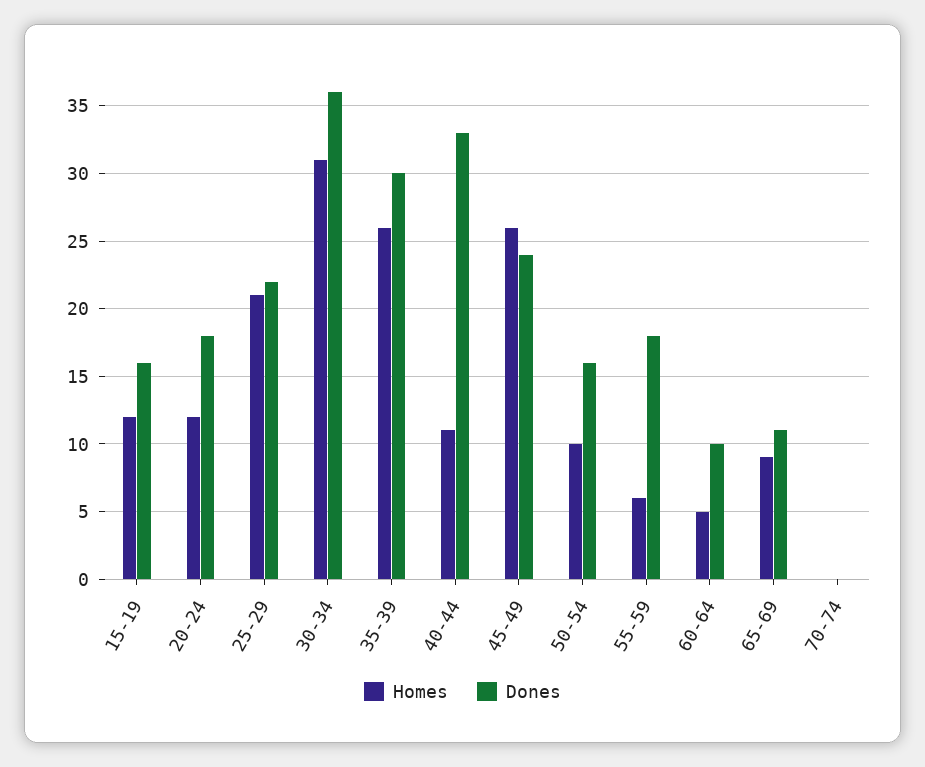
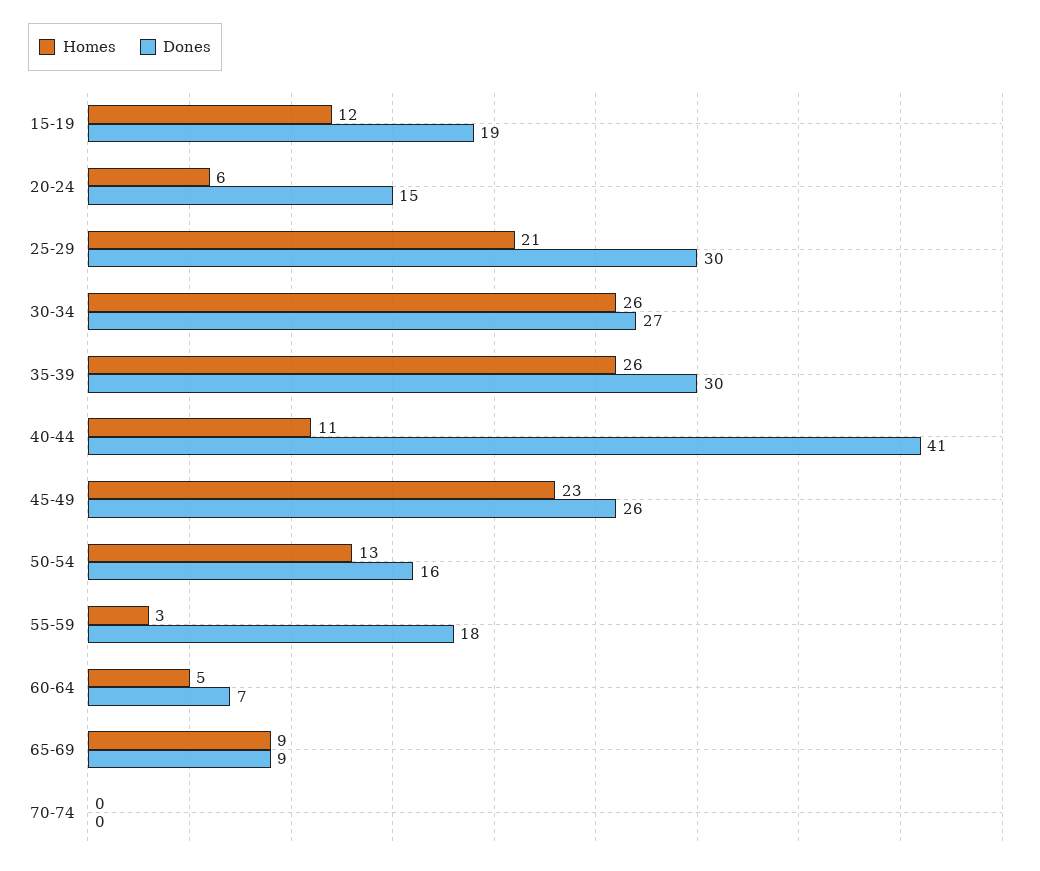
Dones, 15-19: 16 -> 19
Homes, 20-24: 12 -> 6
Dones, 20-24: 18 -> 15
Dones, 25-29: 22 -> 30
Homes, 30-34: 31 -> 26
Dones, 30-34: 36 -> 27
Dones, 40-44: 33 -> 41
Homes, 45-49: 26 -> 23
Dones, 45-49: 24 -> 26
Homes, 50-54: 10 -> 13
Homes, 55-59: 6 -> 3
Dones, 60-64: 10 -> 7
Dones, 65-69: 11 -> 9

